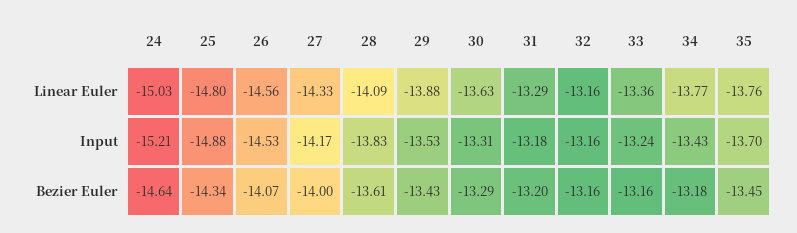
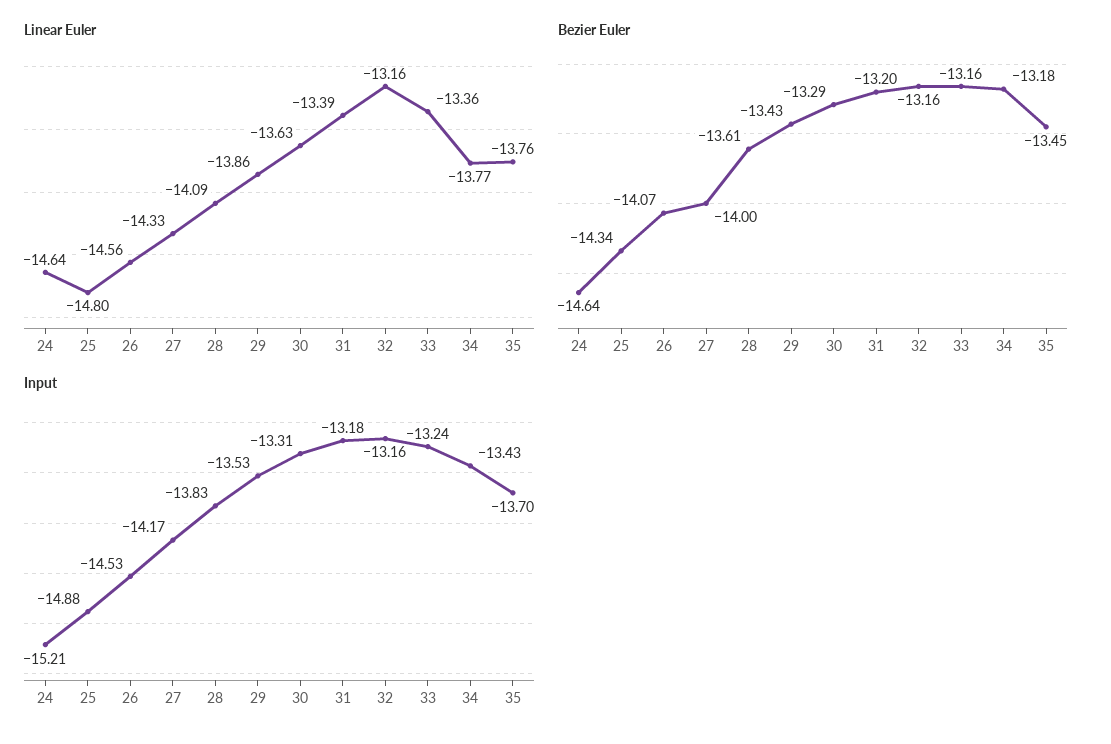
Linear Euler, 24: -15.03 -> -14.64
Linear Euler, 29: -13.88 -> -13.86
Linear Euler, 31: -13.29 -> -13.39

